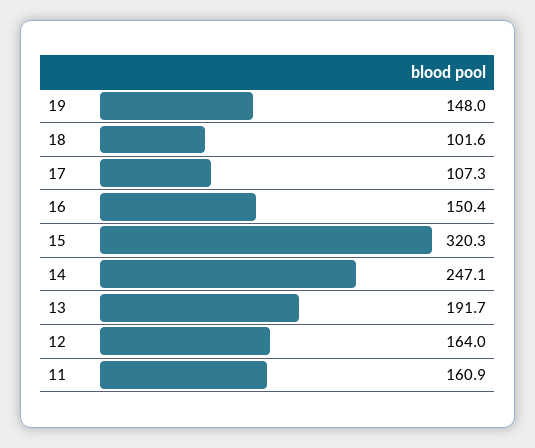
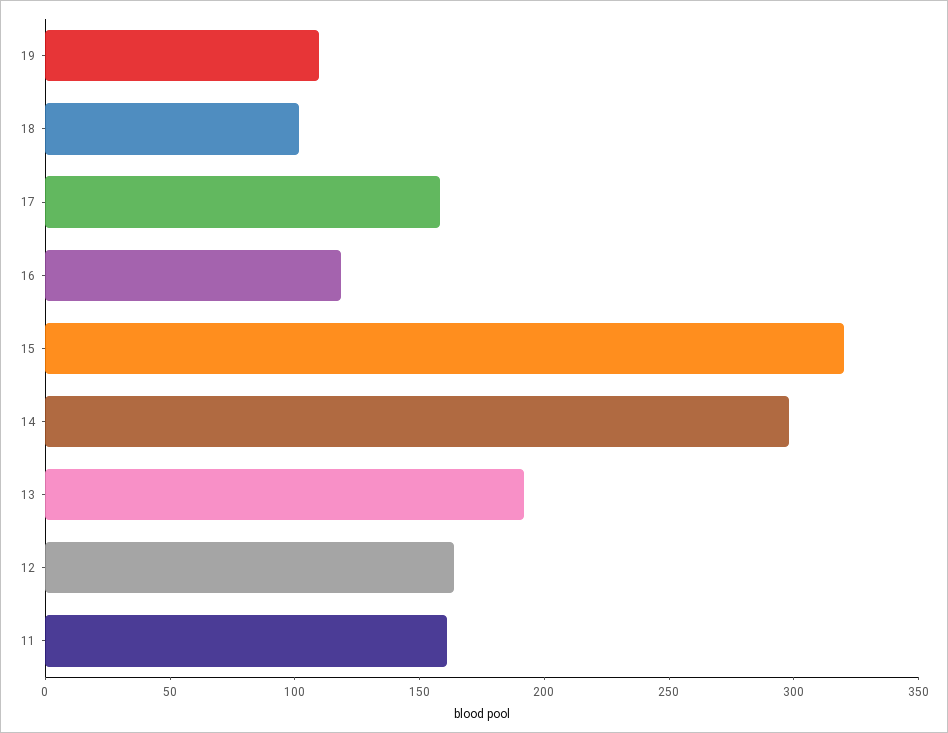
19: 148 -> 110
17: 107.3 -> 160
16: 150.4 -> 120
14: 247.1 -> 300

